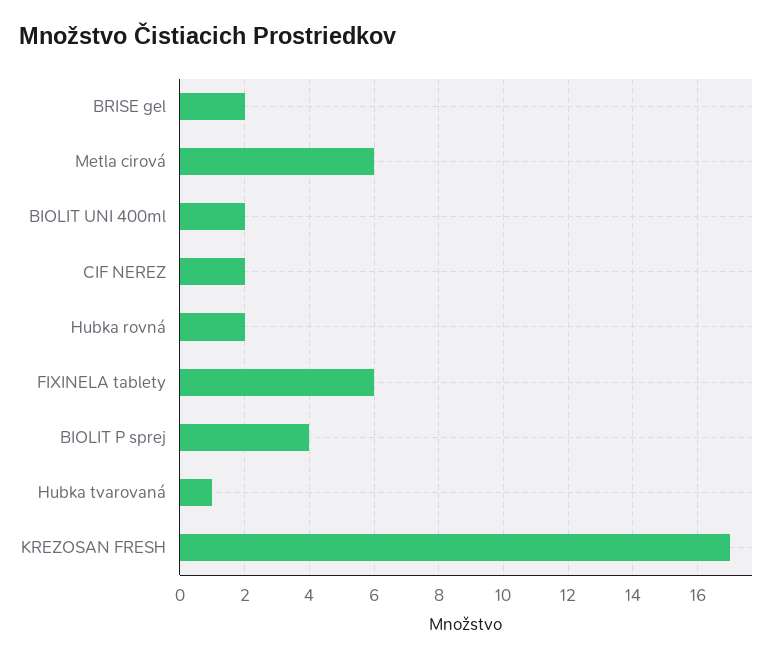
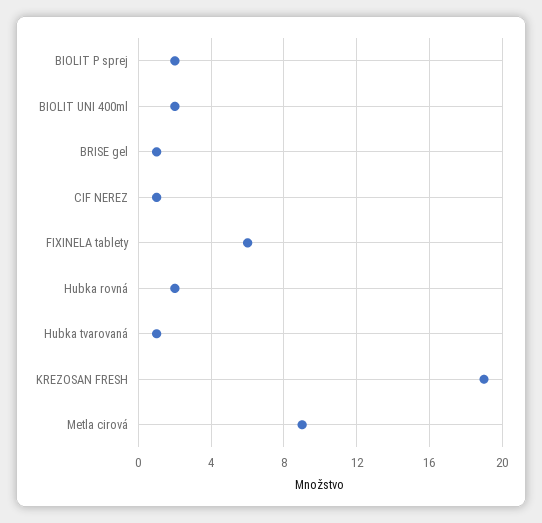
BRISE gel: 2 -> 1
Metla cirová: 6 -> 9
CIF NEREZ: 2 -> 1
BIOLIT P sprej: 4 -> 2
KREZOSAN FRESH: 17 -> 19

